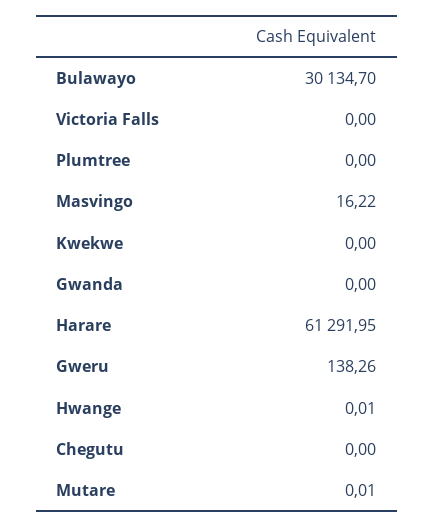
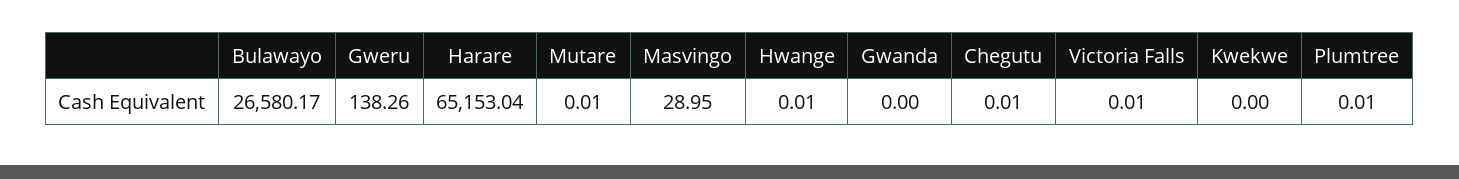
Bulawayo: 30134.7 -> 26580.17
Victoria Falls: 0 -> 0.01
Plumtree: 0 -> 0.01
Masvingo: 16.22 -> 28.95
Harare: 61291.95 -> 65153.04
Chegutu: 0 -> 0.01

